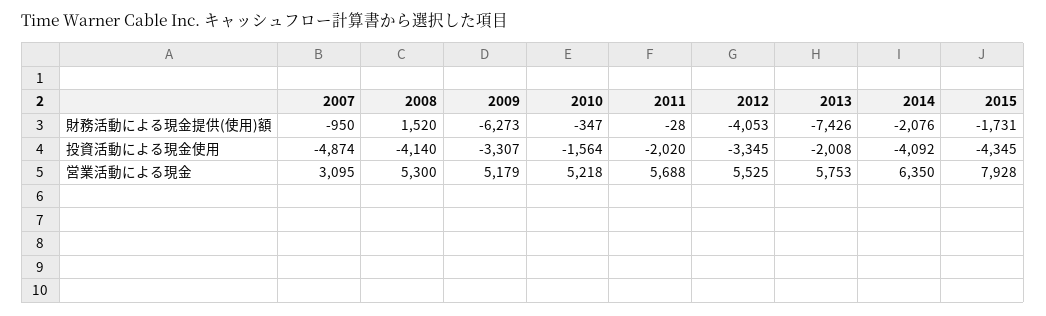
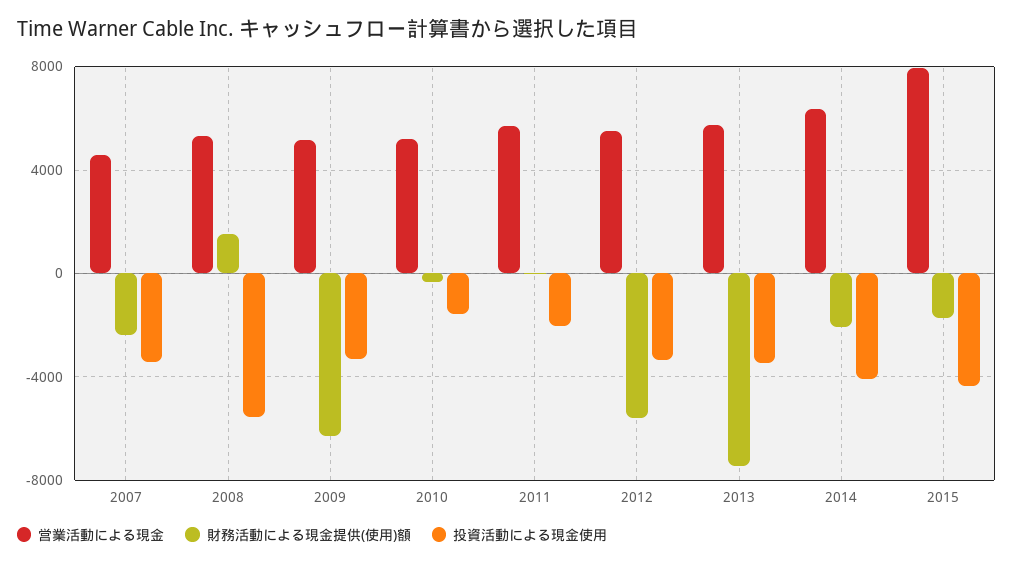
財務活動による現金提供(使用)額, 2007: -950 -> -2500
財務活動による現金提供(使用)額, 2012: -4053 -> -5500
投資活動による現金使用, 2007: -4874 -> -3500
投資活動による現金使用, 2008: -4140 -> -5500
投資活動による現金使用, 2013: -2008 -> -3500
営業活動による現金, 2007: 3095 -> 4500

